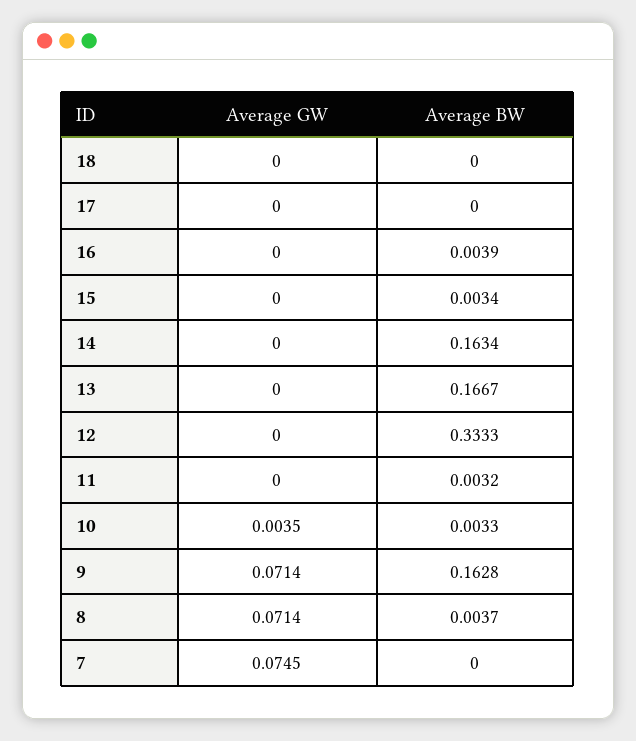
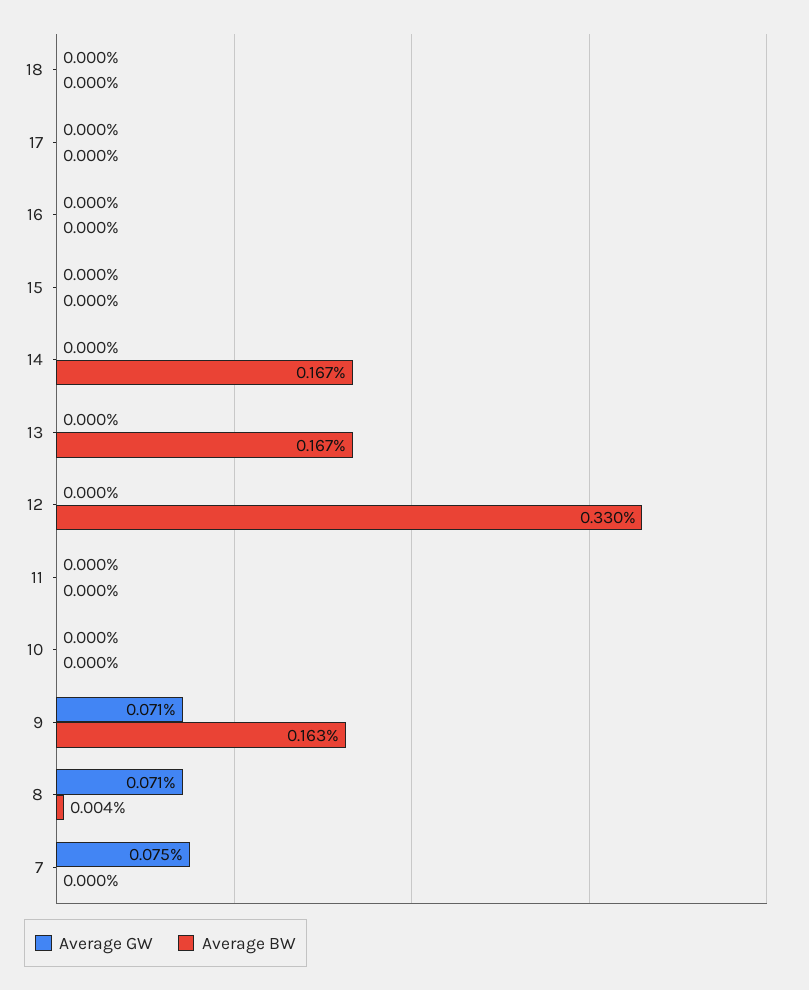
Average BW, 16: 0.0039 -> 0
Average BW, 15: 0.0034 -> 0
Average BW, 14: 0.1634 -> 0.167
Average BW, 12: 0.3333 -> 0.33
Average BW, 11: 0.0032 -> 0
Average GW, 10: 0.0035 -> 0
Average BW, 10: 0.0033 -> 0

